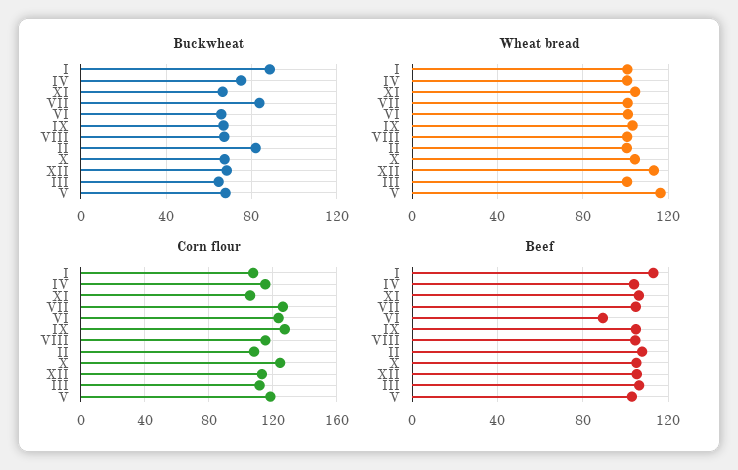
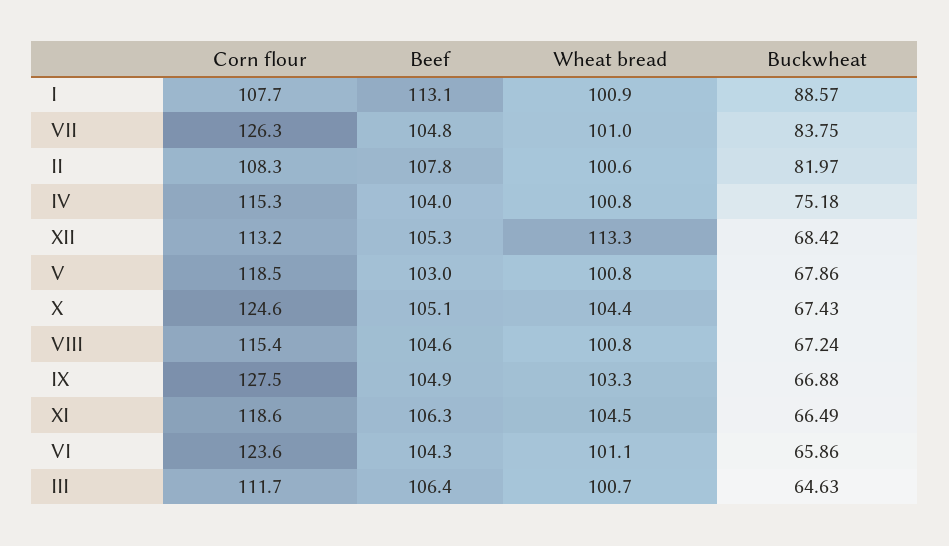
Wheat bread, V: 115 -> 100.8
Corn flour, XI: 105 -> 118.6
Beef, VI: 90 -> 104.3

